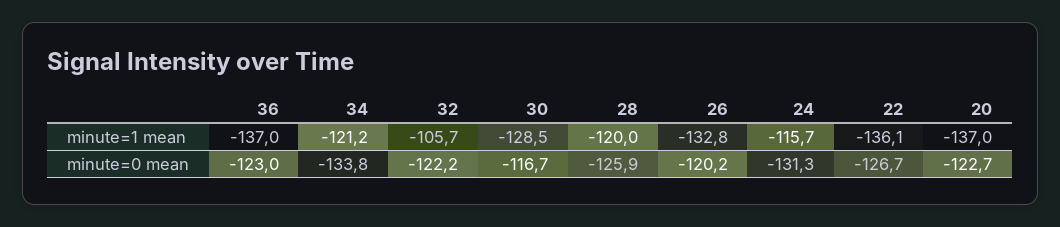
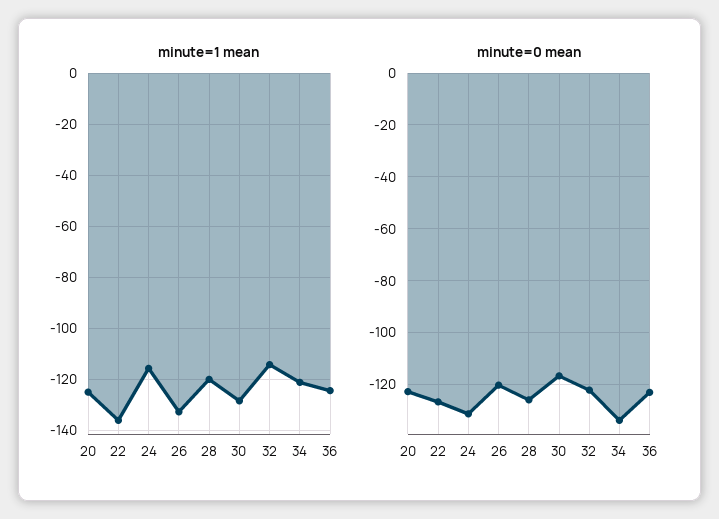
minute=1 mean, 36: -137 -> -125
minute=1 mean, 32: -105.7 -> -115
minute=1 mean, 20: -137 -> -125

